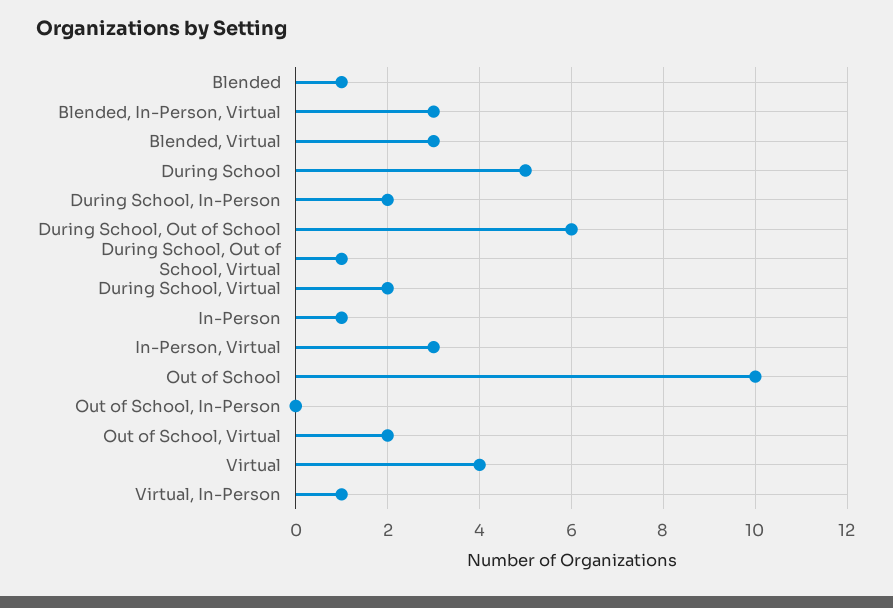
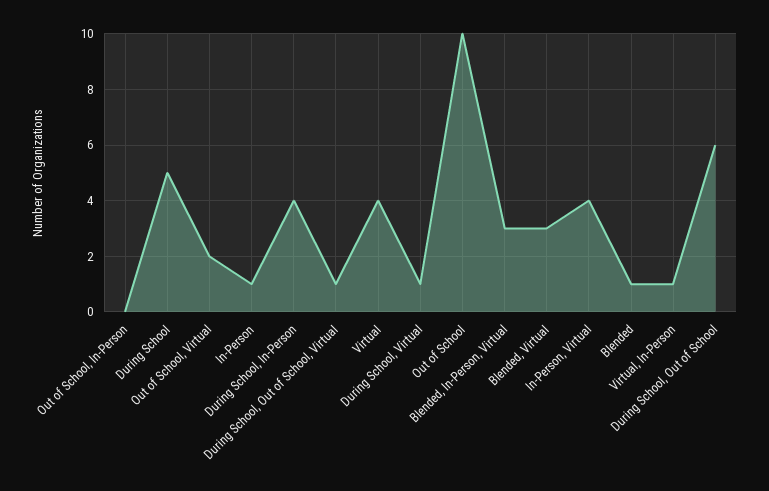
During School, In-Person: 2 -> 4
During School, Virtual: 2 -> 1
In-Person, Virtual: 3 -> 4

